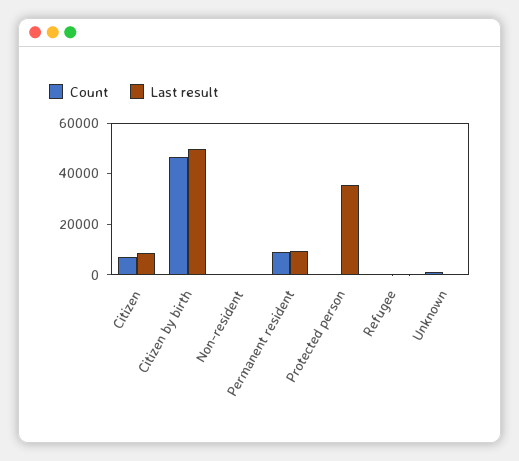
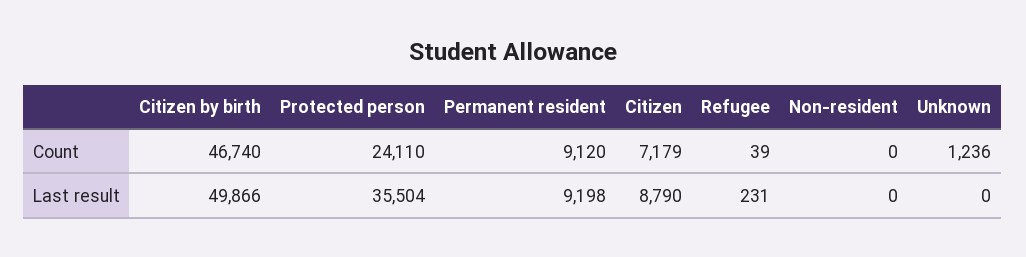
Count, Protected person: 0 -> 24110

